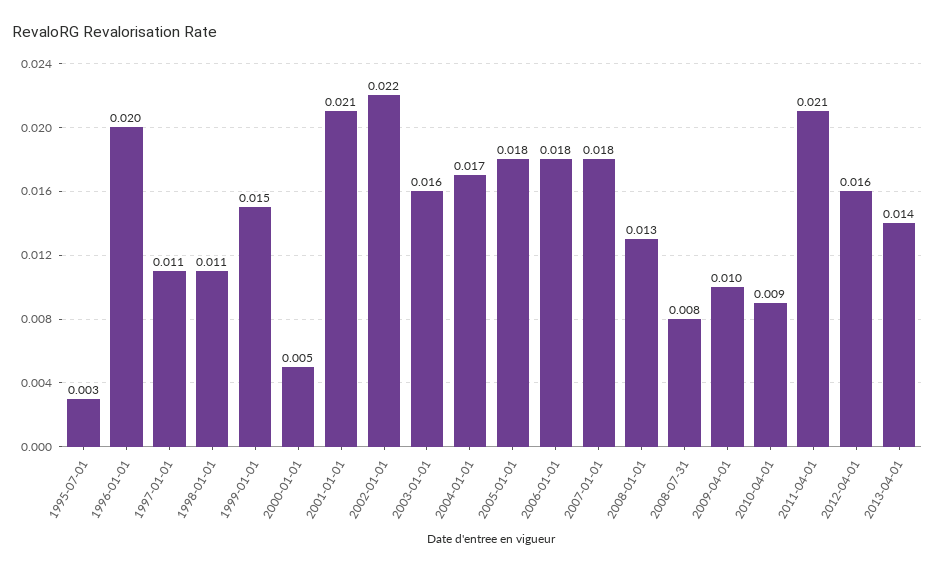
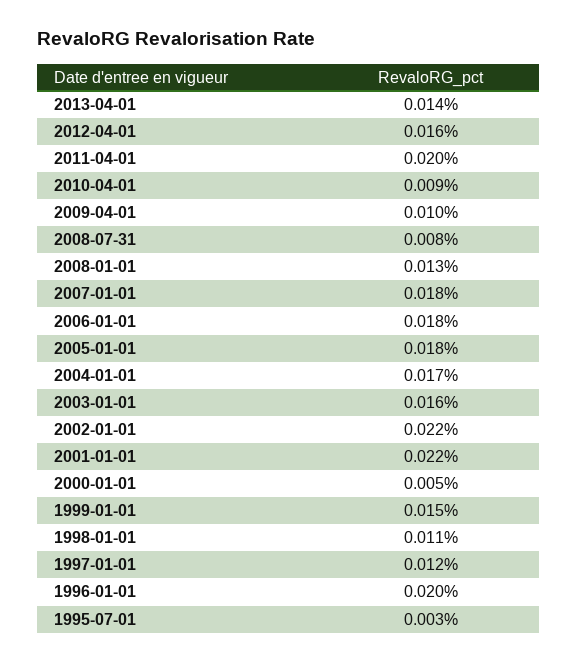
1997-01-01: 0.011 -> 0.012
2001-01-01: 0.021 -> 0.022
2011-04-01: 0.021 -> 0.02

